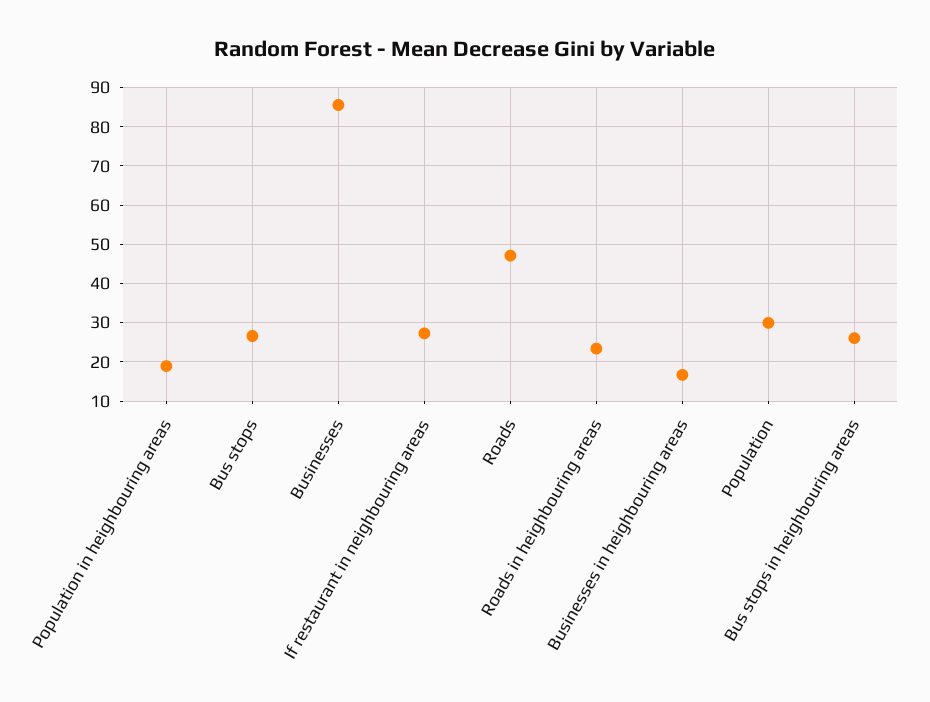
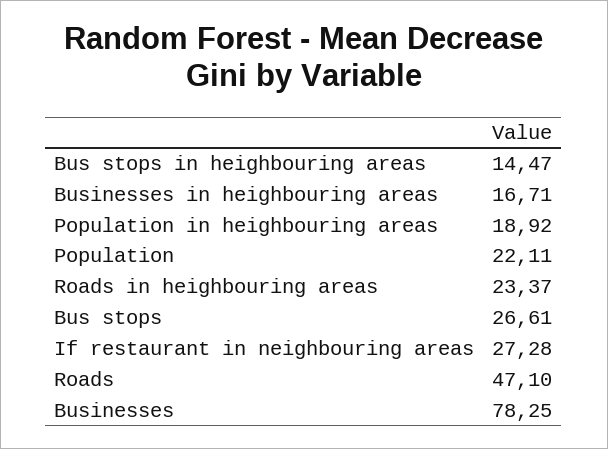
Businesses: 86 -> 78.25
Population: 30 -> 22.11
Bus stops in heighbouring areas: 26 -> 14.47

